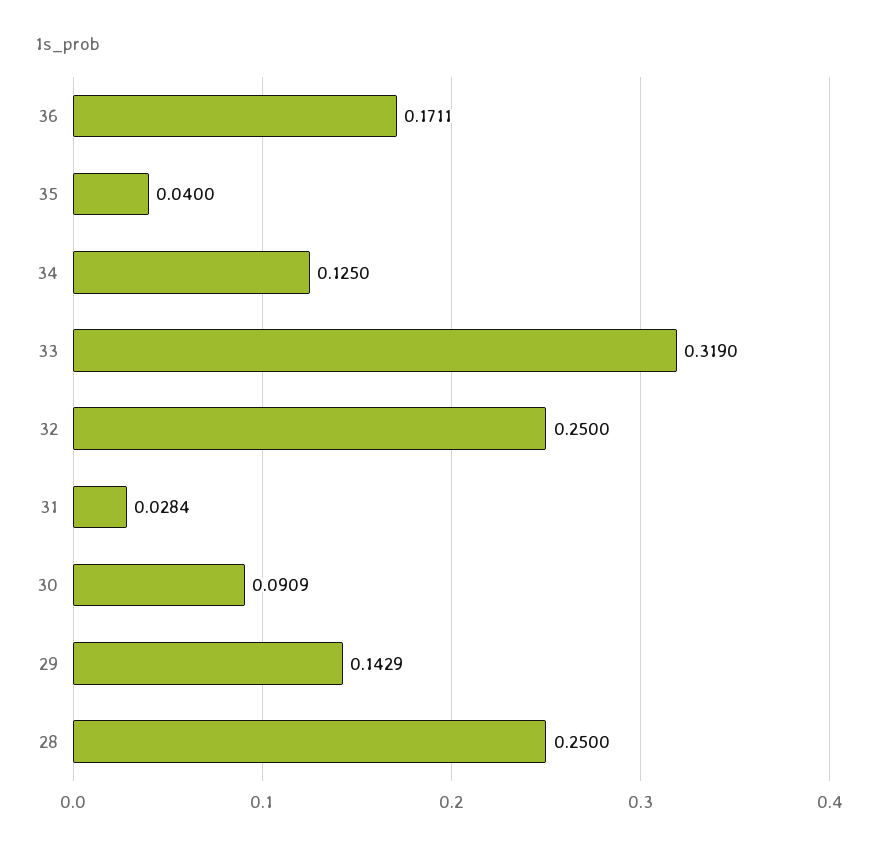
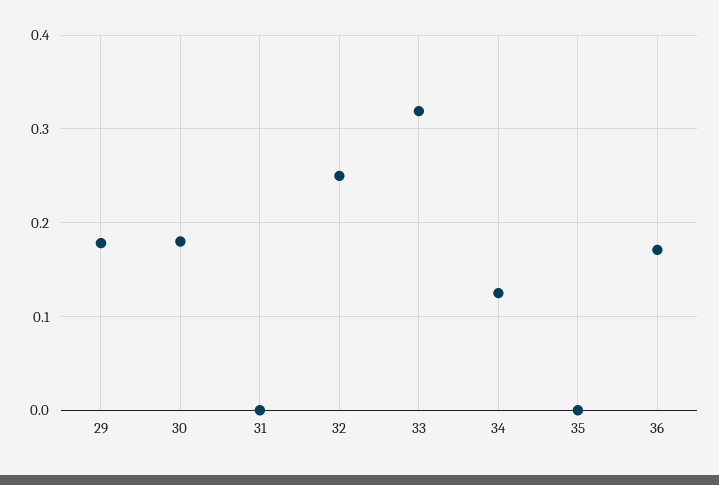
35: 0.04 -> 0
31: 0.0284 -> 0
30: 0.0909 -> 0.18
29: 0.1429 -> 0.18
28: 0.25 -> none

